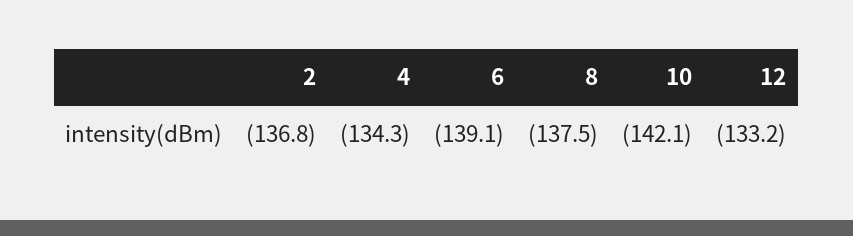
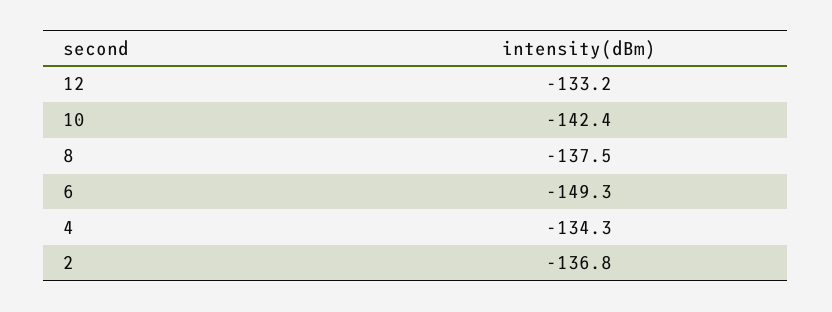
6: -139.1 -> -149.3
10: -142.1 -> -142.4

